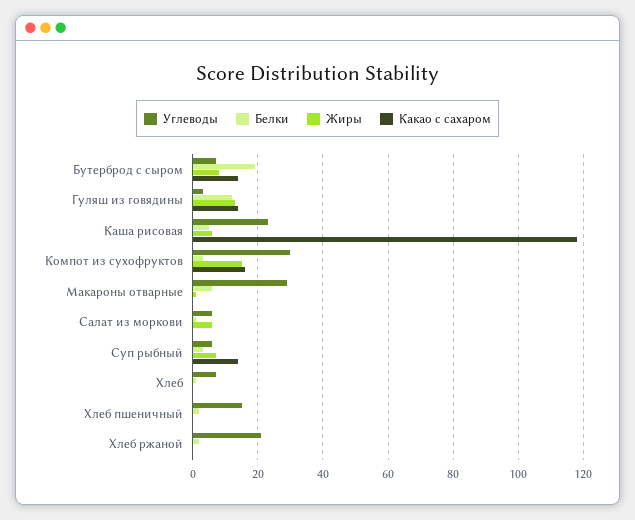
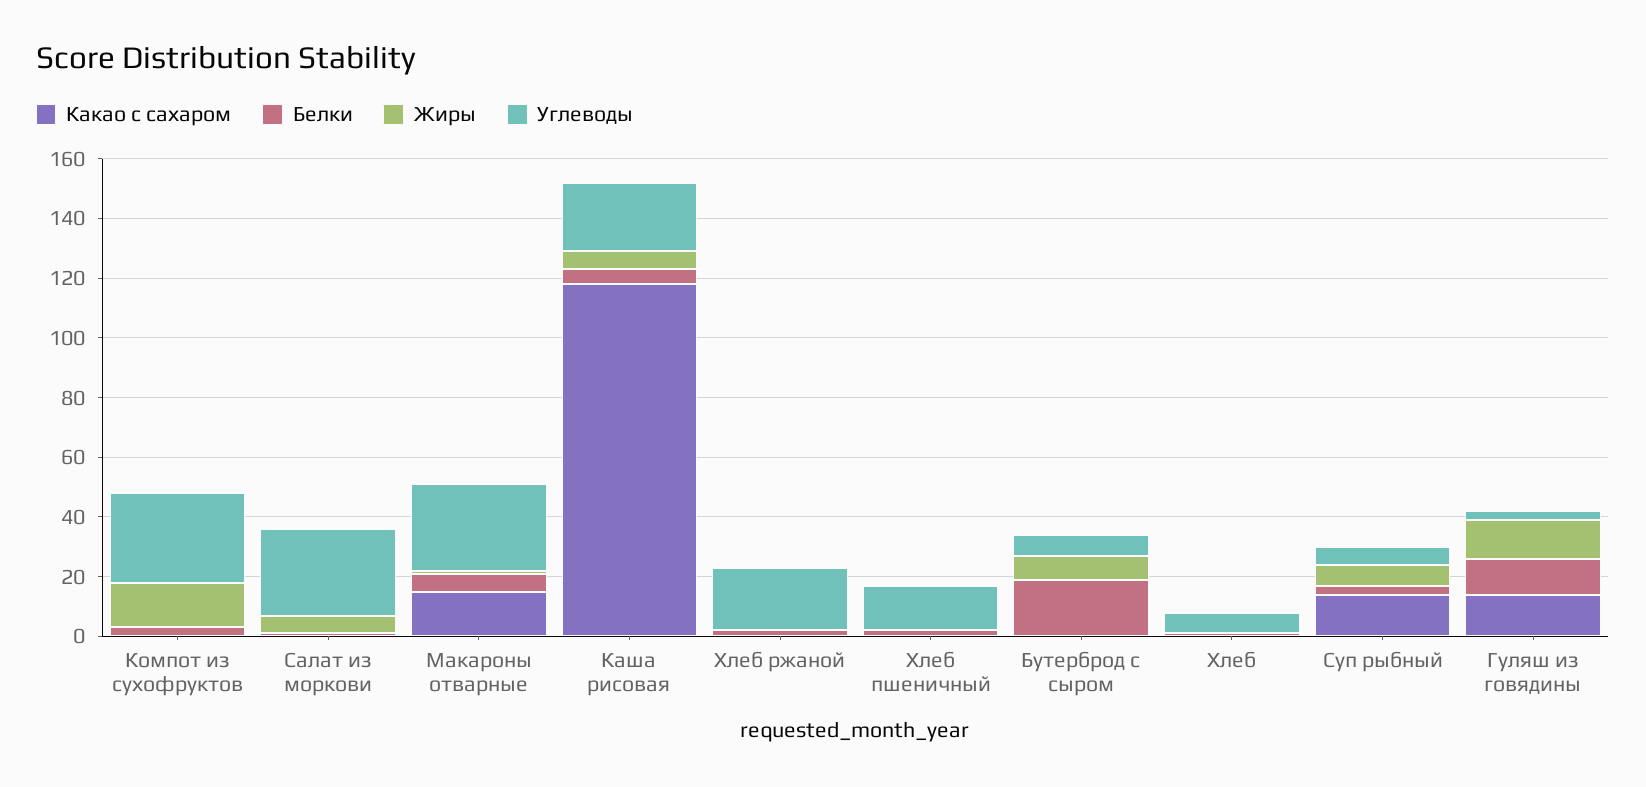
Какао с сахаром, Бутерброд с сыром: 15 -> 0
Какао с сахаром, Компот из сухофруктов: 15 -> 0
Какао с сахаром, Макароны отварные: 0 -> 15
Углеводы, Салат из моркови: 5 -> 30

